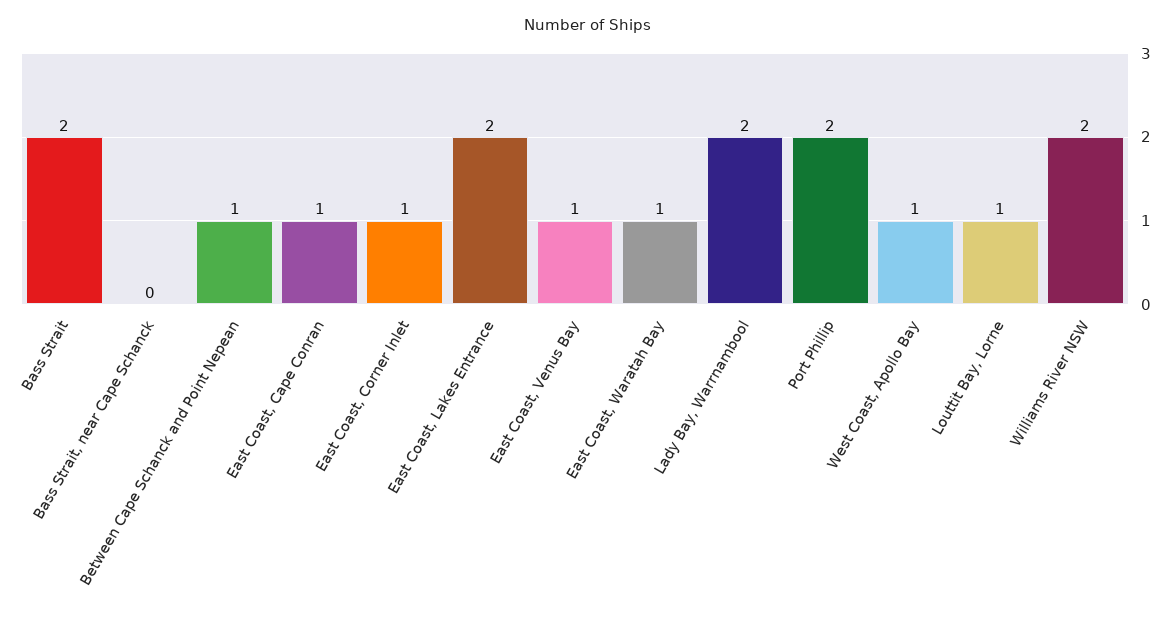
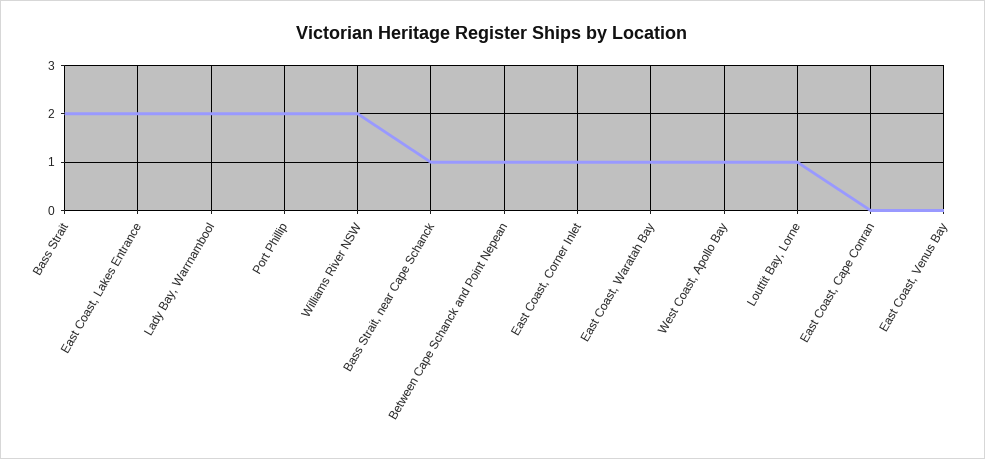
Bass Strait, near Cape Schanck: 0 -> 1
East Coast, Cape Conran: 1 -> 0
East Coast, Venus Bay: 1 -> 0

